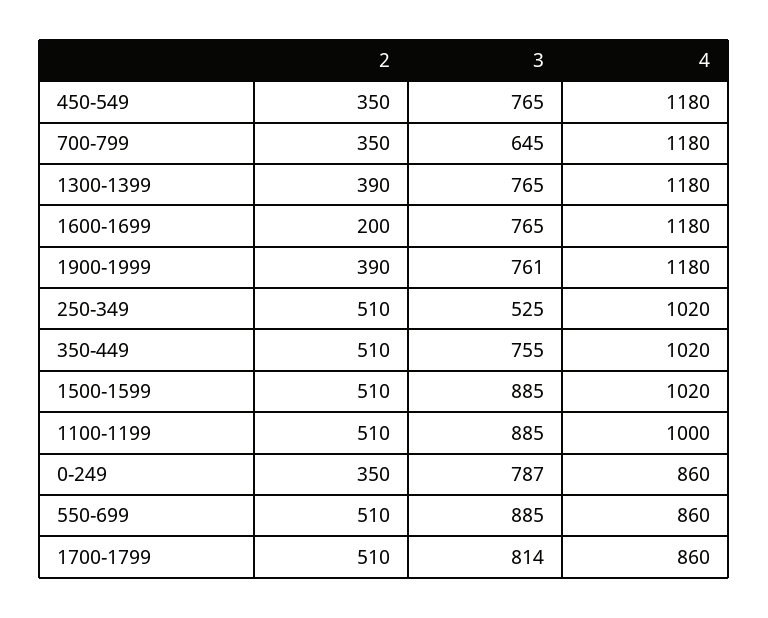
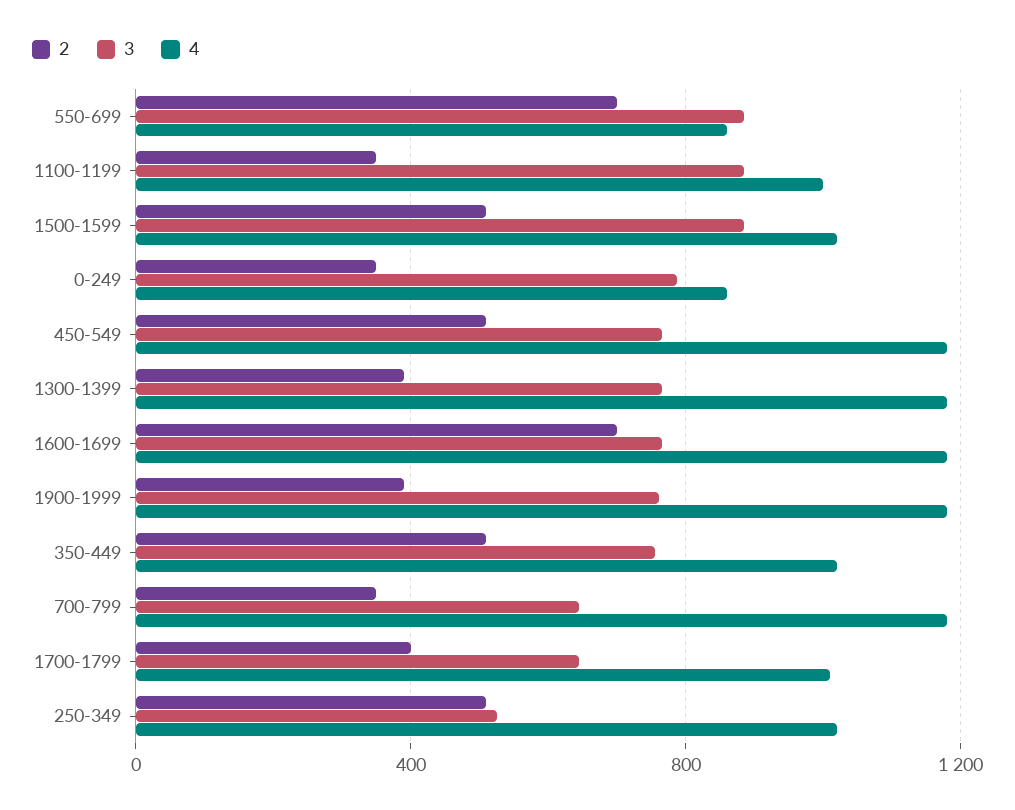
2, 450-549: 350 -> 500
2, 1600-1699: 200 -> 700
2, 1100-1199: 510 -> 350
2, 550-699: 510 -> 700
2, 1700-1799: 510 -> 400
3, 1700-1799: 814 -> 650
4, 1700-1799: 860 -> 1000

